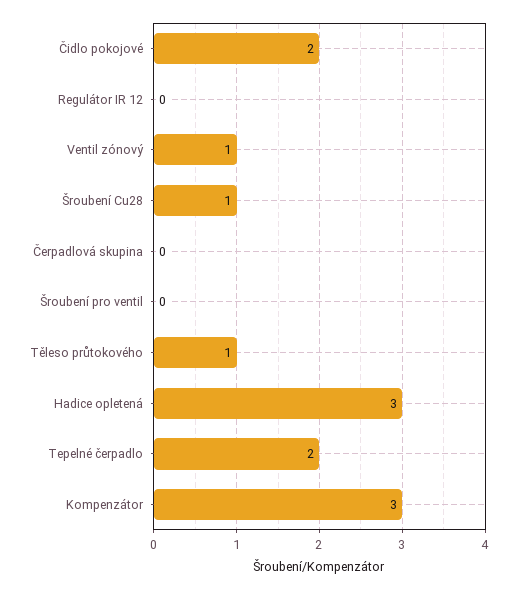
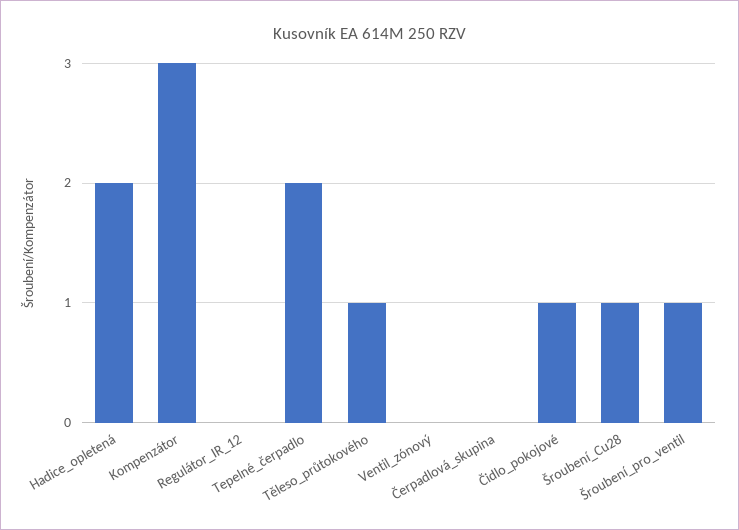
Čidlo pokojové: 2 -> 1
Ventil zónový: 1 -> 0
Šroubení pro ventil: 0 -> 1
Hadice opletená: 3 -> 2

